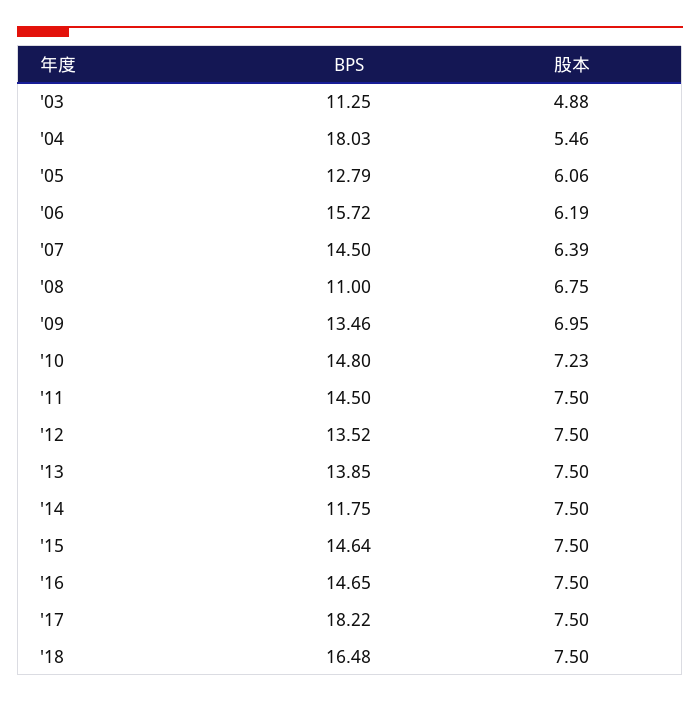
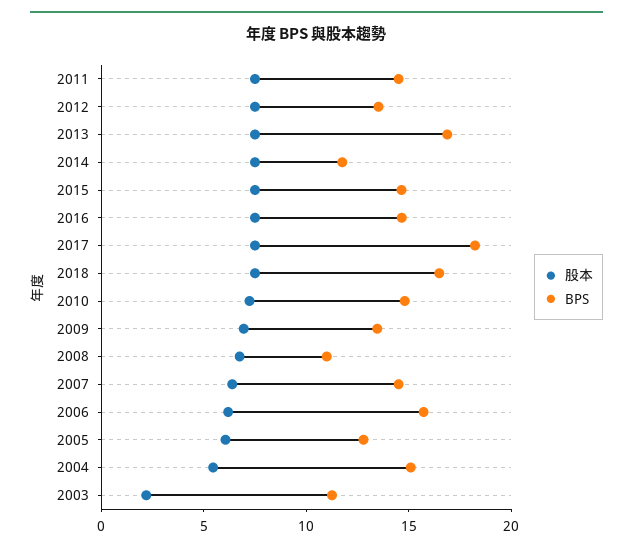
股本, '03: 4.88 -> 2
BPS, '04: 18.03 -> 15
BPS, '13: 13.85 -> 17

